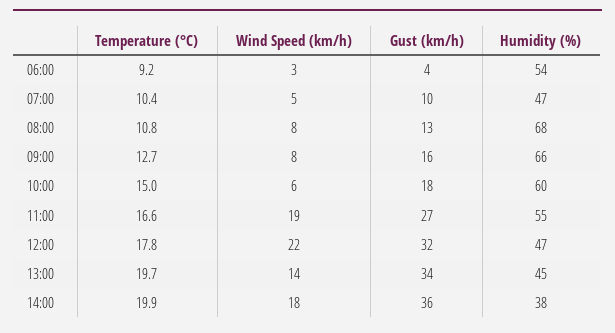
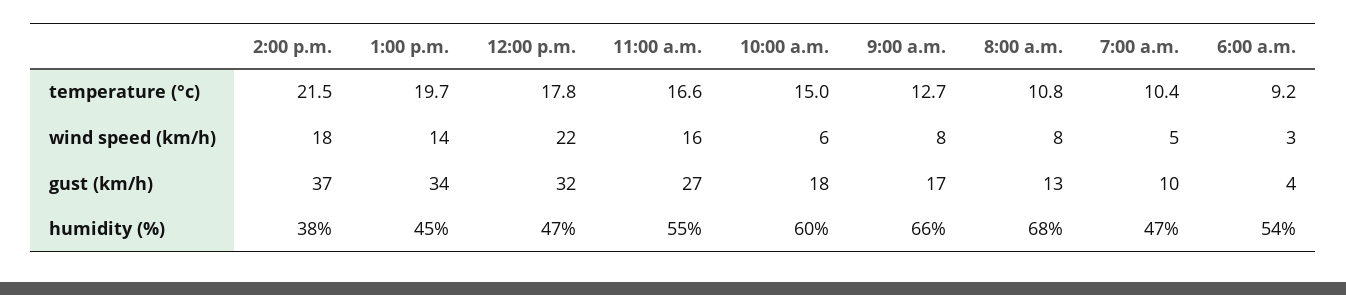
Gust (km/h), 09:00: 16 -> 17
Wind Speed (km/h), 11:00: 19 -> 16
Temperature (°C), 14:00: 19.9 -> 21.5
Gust (km/h), 14:00: 36 -> 37

